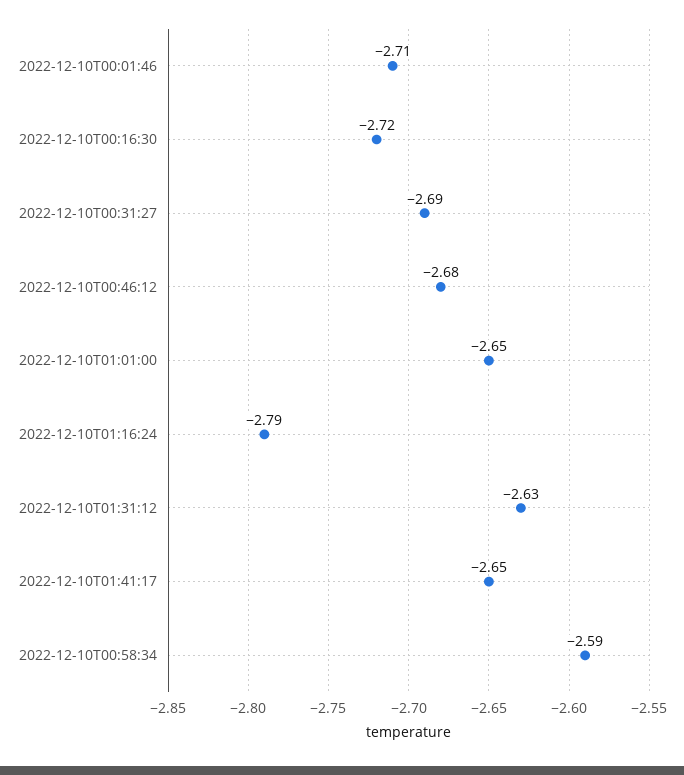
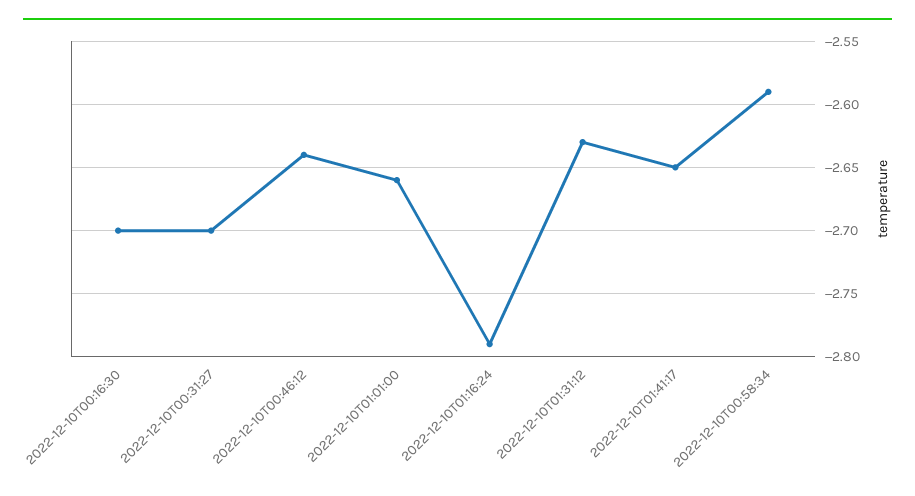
2022-12-10T00:01:46: -2.71 -> none
2022-12-10T00:16:30: -2.72 -> -2.7
2022-12-10T00:31:27: -2.69 -> -2.7
2022-12-10T00:46:12: -2.68 -> -2.64
2022-12-10T01:01:00: -2.65 -> -2.66

